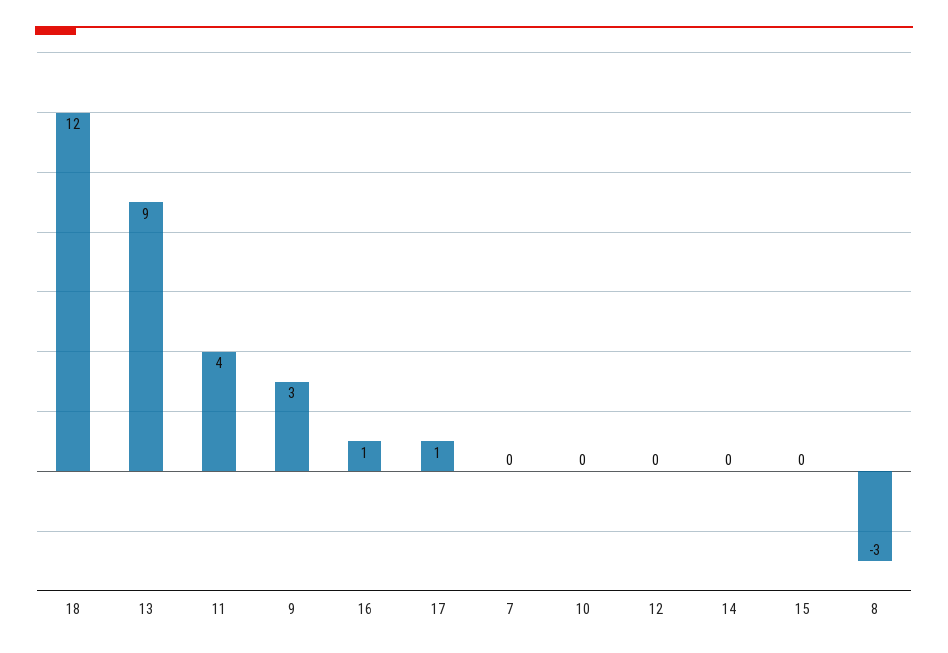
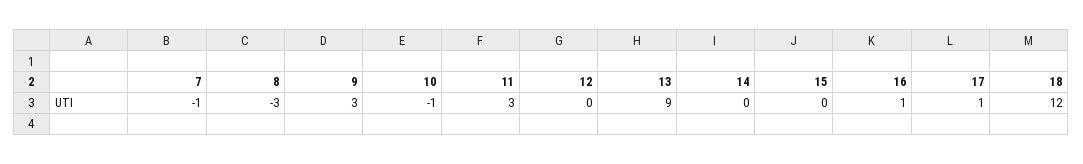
11: 4 -> 3
7: 0 -> -1
10: 0 -> -1

